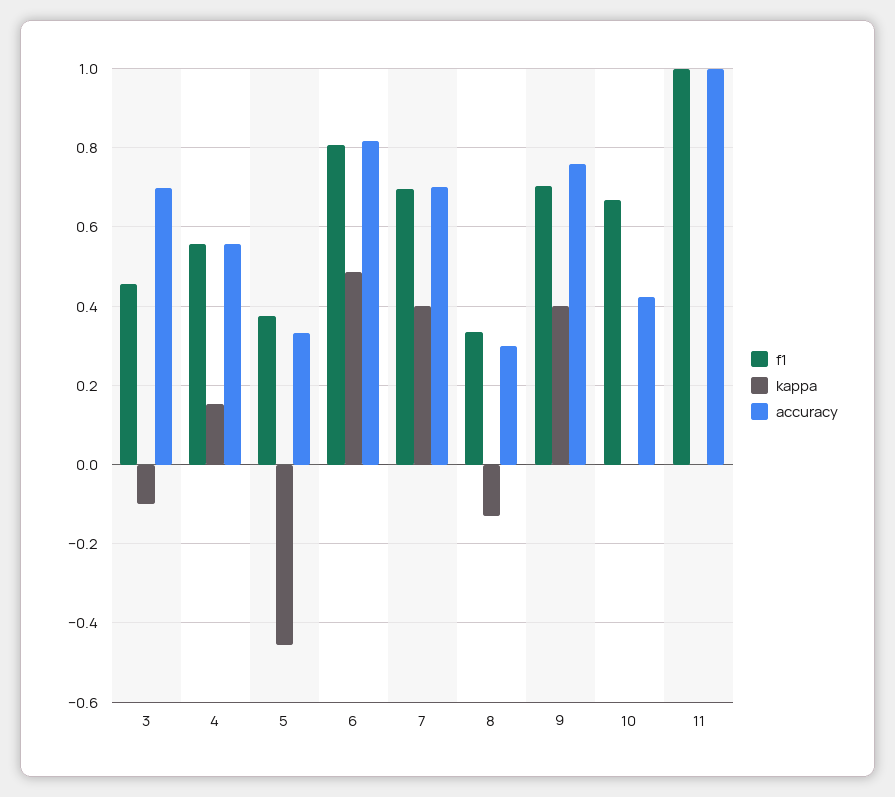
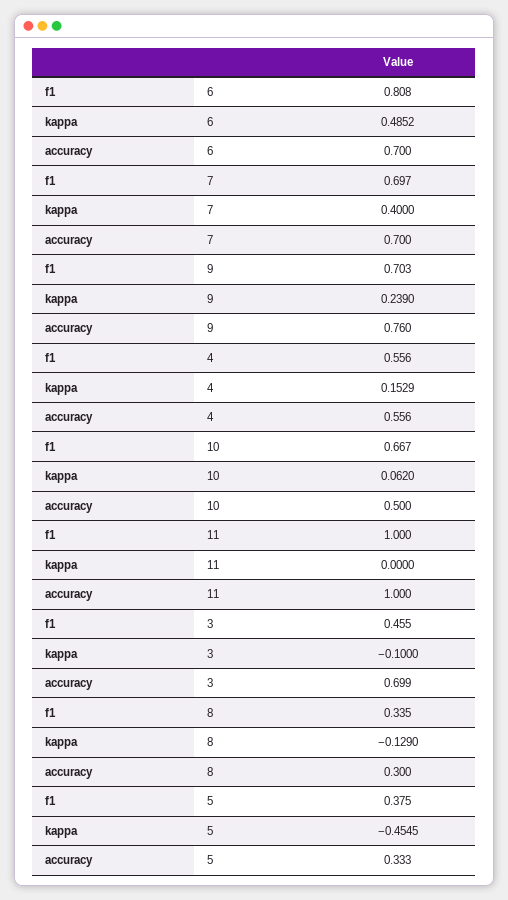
accuracy, 6: 0.82 -> 0.7
kappa, 9: 0.4 -> 0.239
kappa, 10: 0 -> 0.062
accuracy, 10: 0.42 -> 0.5

